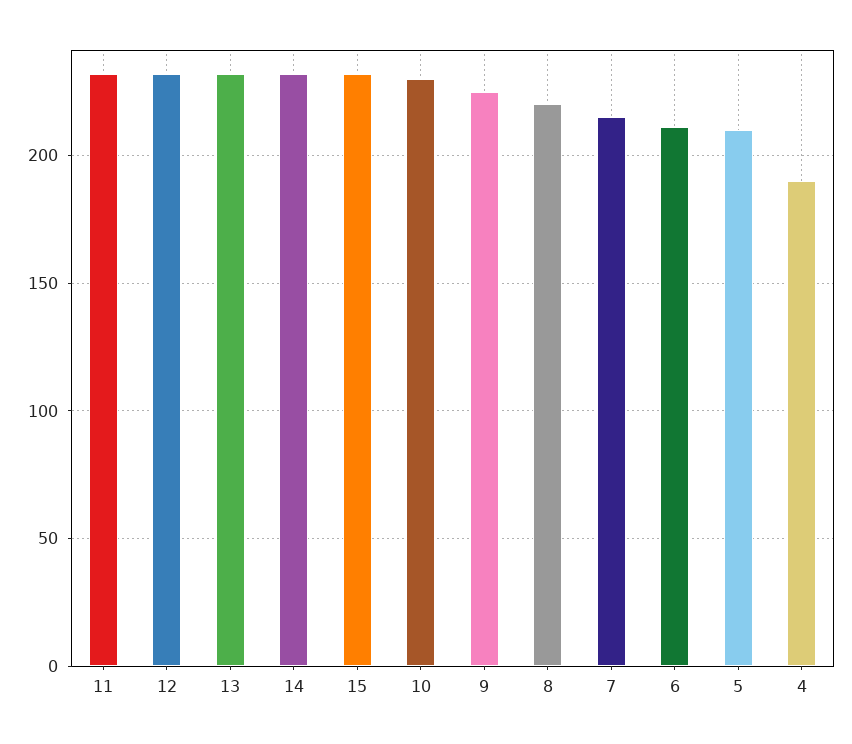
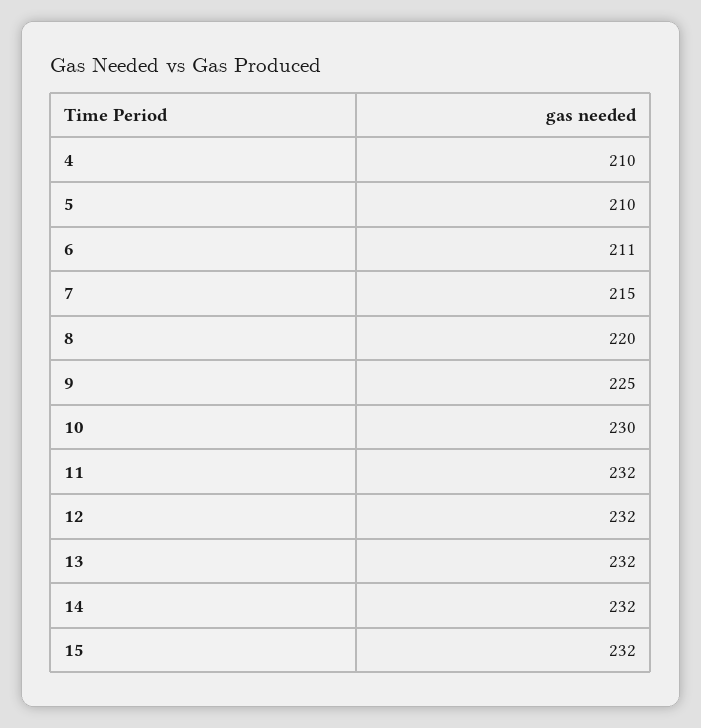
4: 190 -> 210

